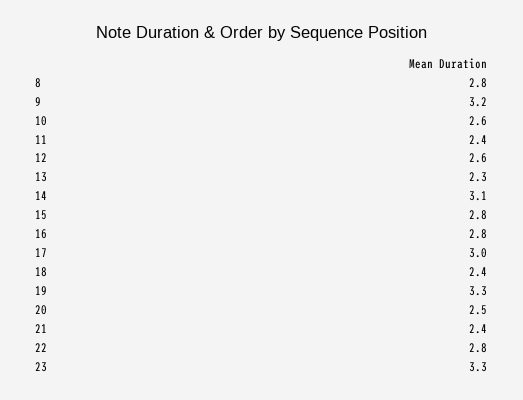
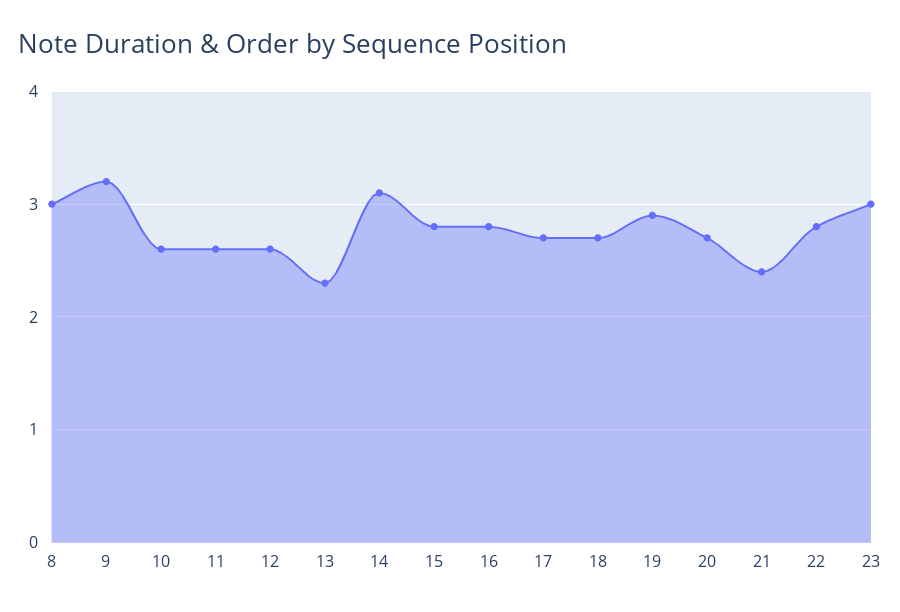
8: 2.8 -> 3
11: 2.4 -> 2.6
17: 3 -> 2.7
18: 2.4 -> 2.7
19: 3.3 -> 2.9
20: 2.5 -> 2.7
23: 3.3 -> 3

